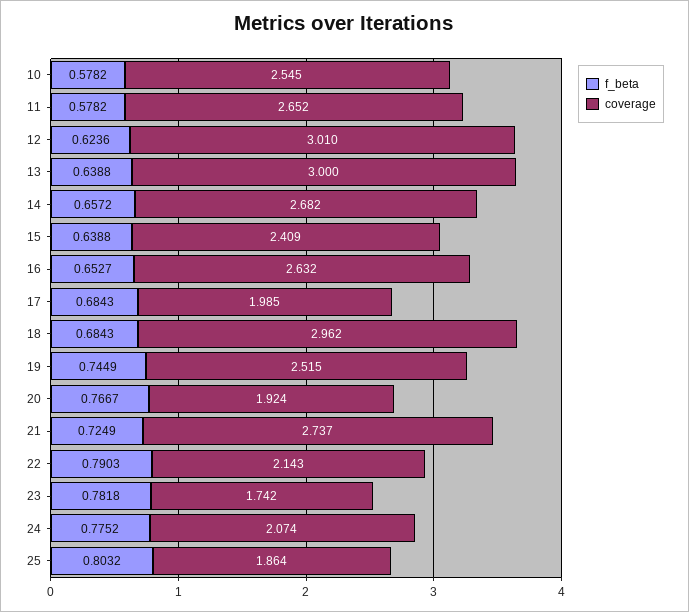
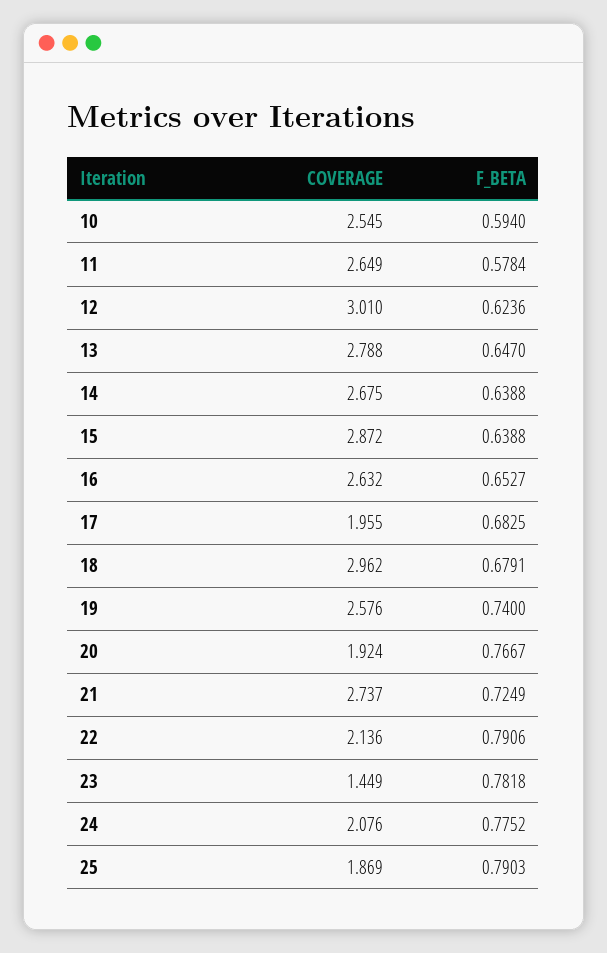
f_beta, 10: 0.5782 -> 0.594
f_beta, 11: 0.5782 -> 0.5784
coverage, 11: 2.652 -> 2.649
f_beta, 13: 0.6388 -> 0.647
coverage, 13: 3 -> 2.788
f_beta, 14: 0.6572 -> 0.6388
coverage, 14: 2.682 -> 2.675
coverage, 15: 2.409 -> 2.872
f_beta, 17: 0.6843 -> 0.6825
coverage, 17: 1.985 -> 1.955
f_beta, 18: 0.6843 -> 0.6791
f_beta, 19: 0.7449 -> 0.74
coverage, 19: 2.515 -> 2.576
f_beta, 22: 0.7903 -> 0.7906
coverage, 22: 2.143 -> 2.136
coverage, 23: 1.742 -> 1.449
coverage, 24: 2.074 -> 2.076
f_beta, 25: 0.8032 -> 0.7903
coverage, 25: 1.864 -> 1.869

